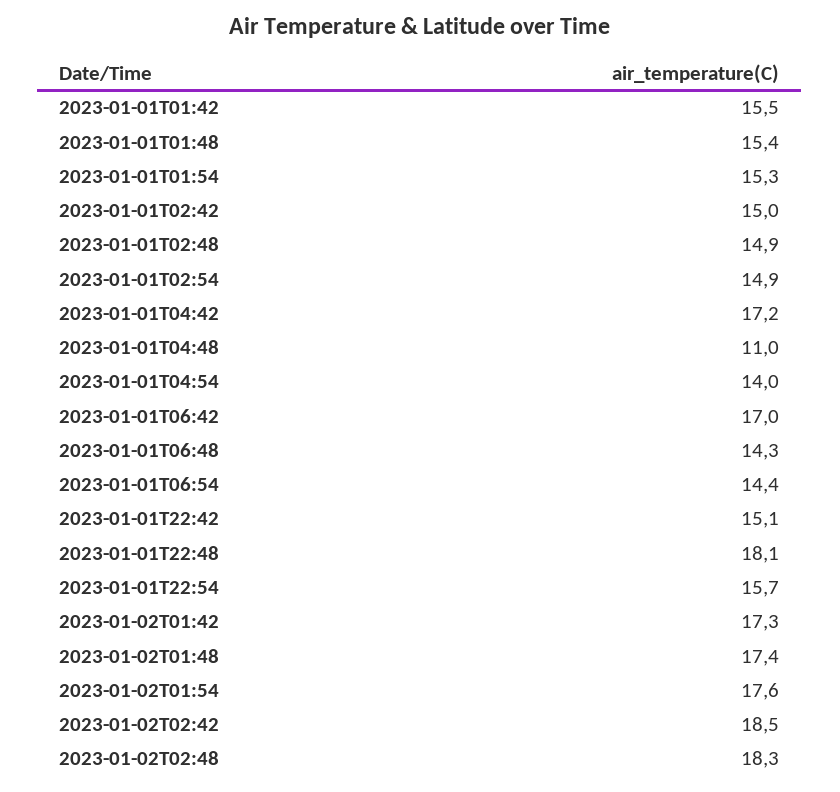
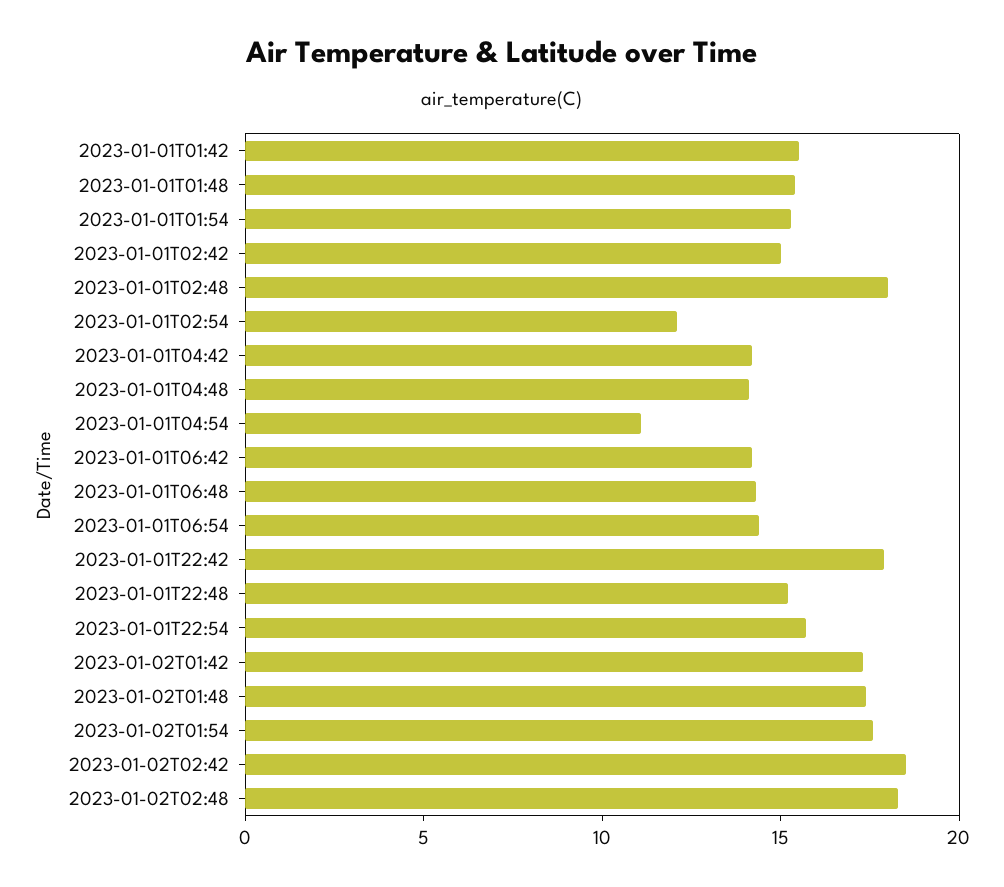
2023-01-01T02:48: 14.9 -> 18
2023-01-01T02:54: 14.9 -> 12
2023-01-01T04:42: 17.2 -> 14
2023-01-01T04:48: 11 -> 14
2023-01-01T04:54: 14 -> 11
2023-01-01T06:42: 17 -> 14
2023-01-01T22:42: 15.1 -> 18
2023-01-01T22:48: 18.1 -> 15

